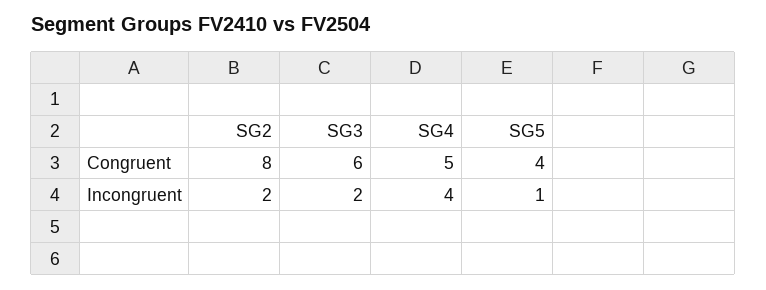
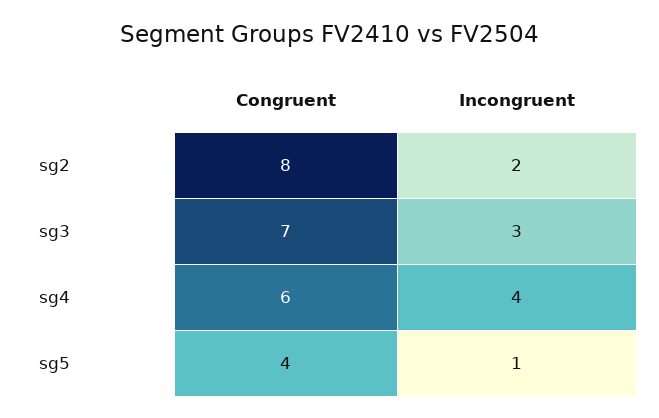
SG3, Congruent: 6 -> 7
SG4, Congruent: 5 -> 6
SG3, Incongruent: 2 -> 3

